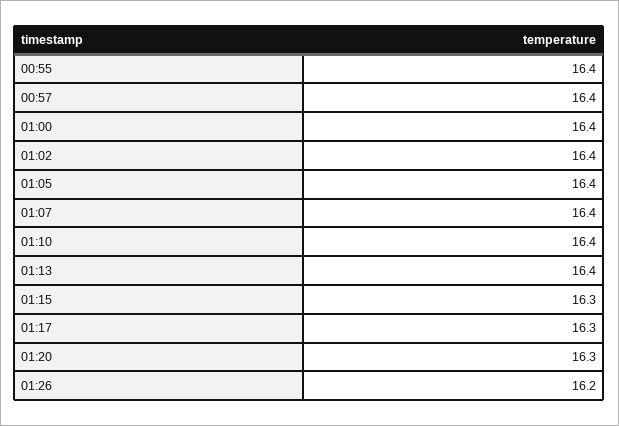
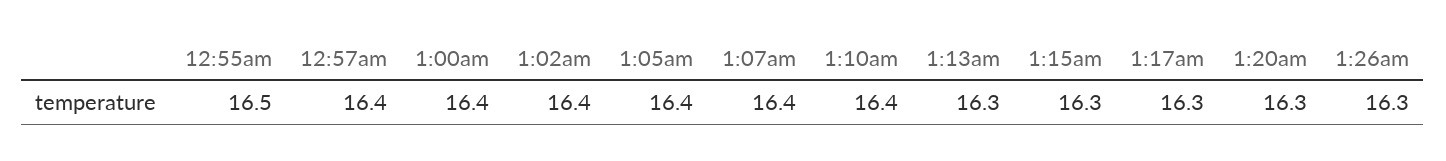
00:55: 16.4 -> 16.5
01:13: 16.4 -> 16.3
01:26: 16.2 -> 16.3

